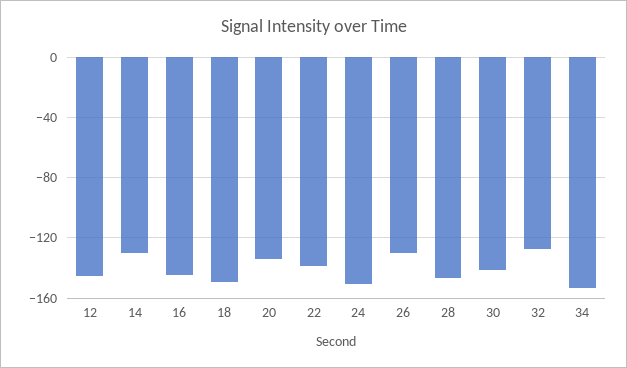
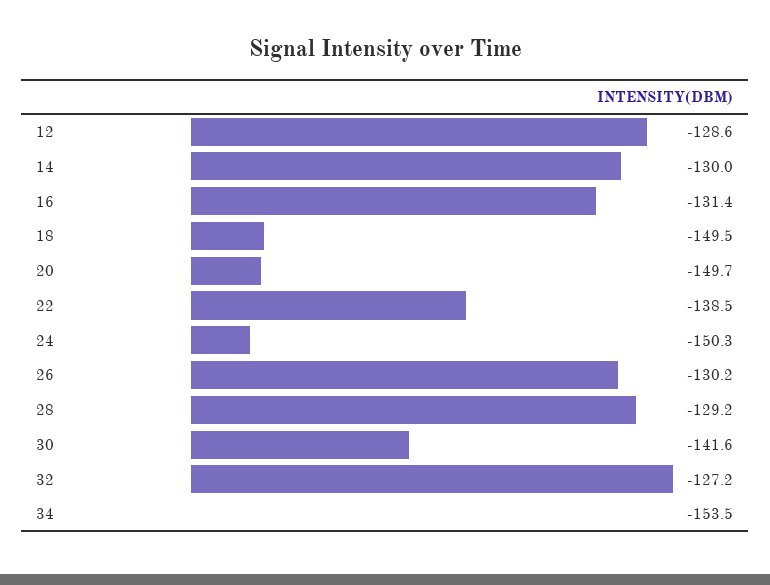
12: -145 -> -128.6
16: -145 -> -131.4
20: -135 -> -149.7
28: -145 -> -129.2

